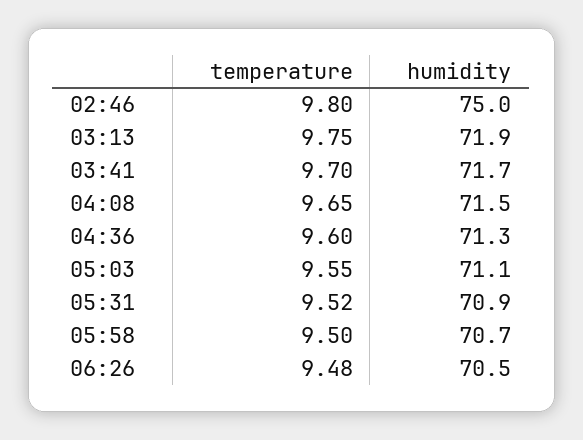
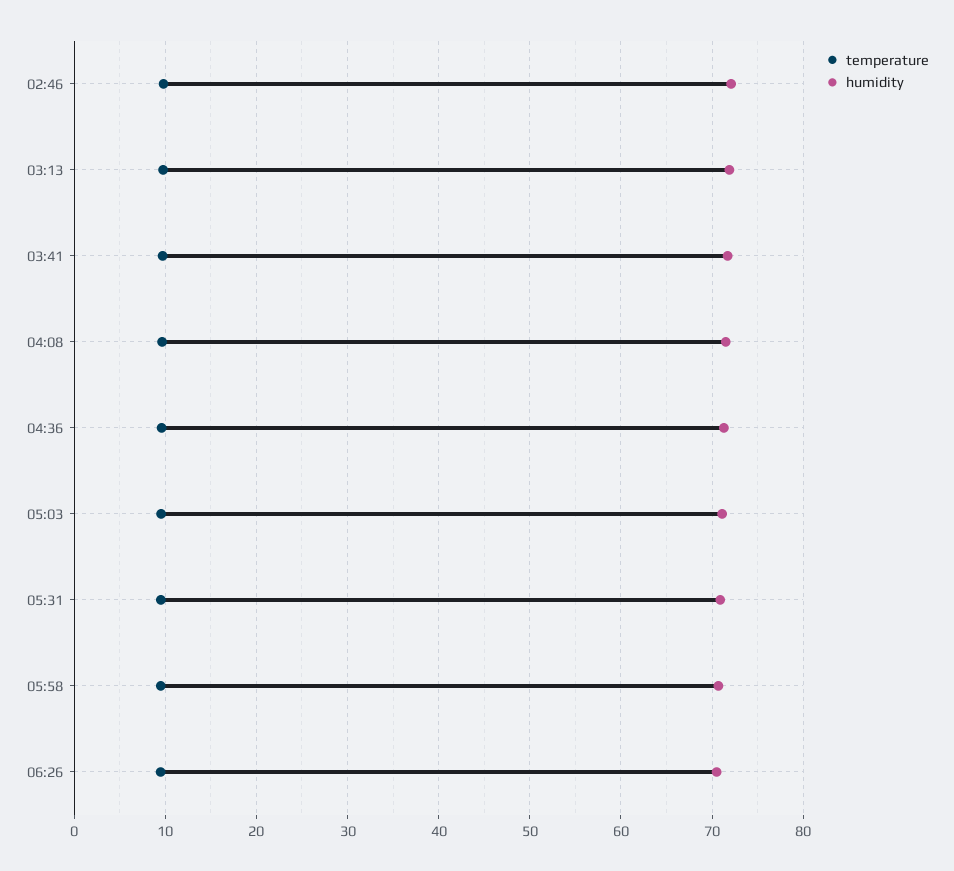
humidity, 02:46: 75 -> 72

